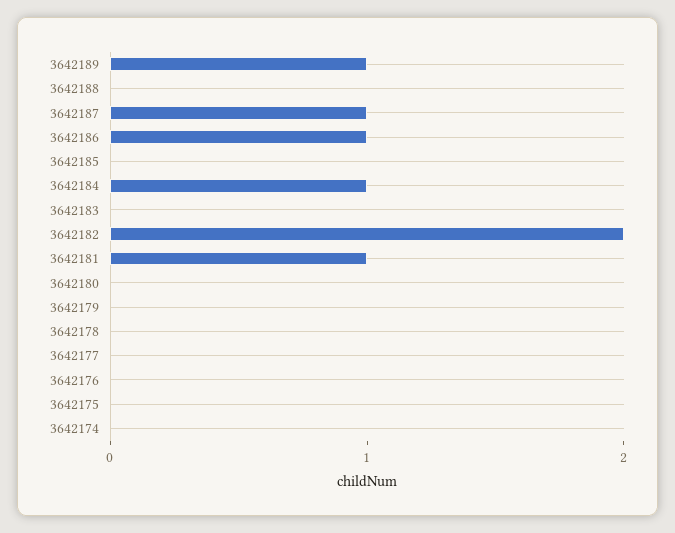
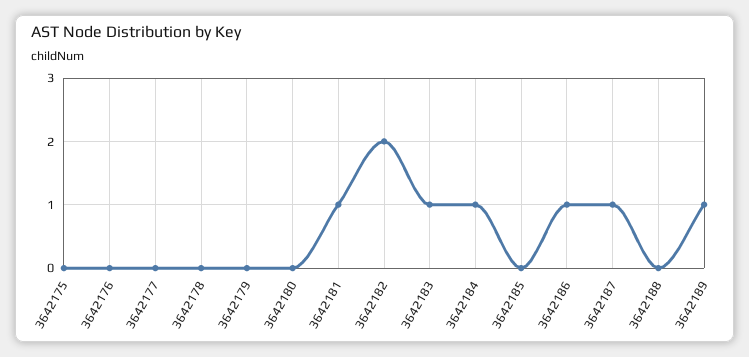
3642183: 0 -> 1
3642174: 0 -> none

